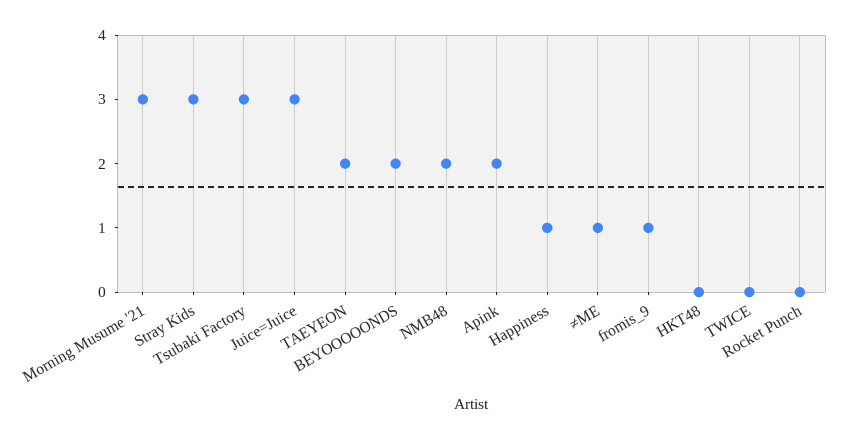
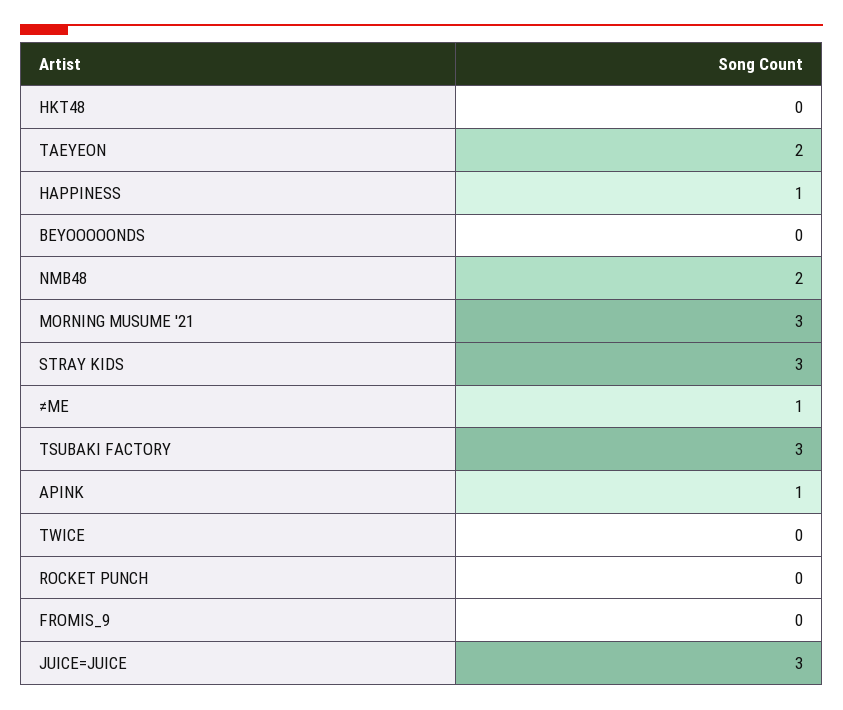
BEYOOOOONDS: 2 -> 0
Apink: 2 -> 1
fromis_9: 1 -> 0

